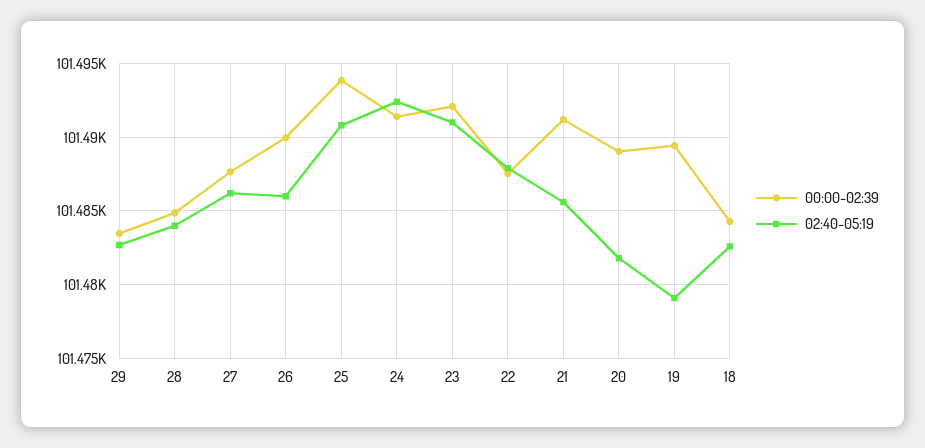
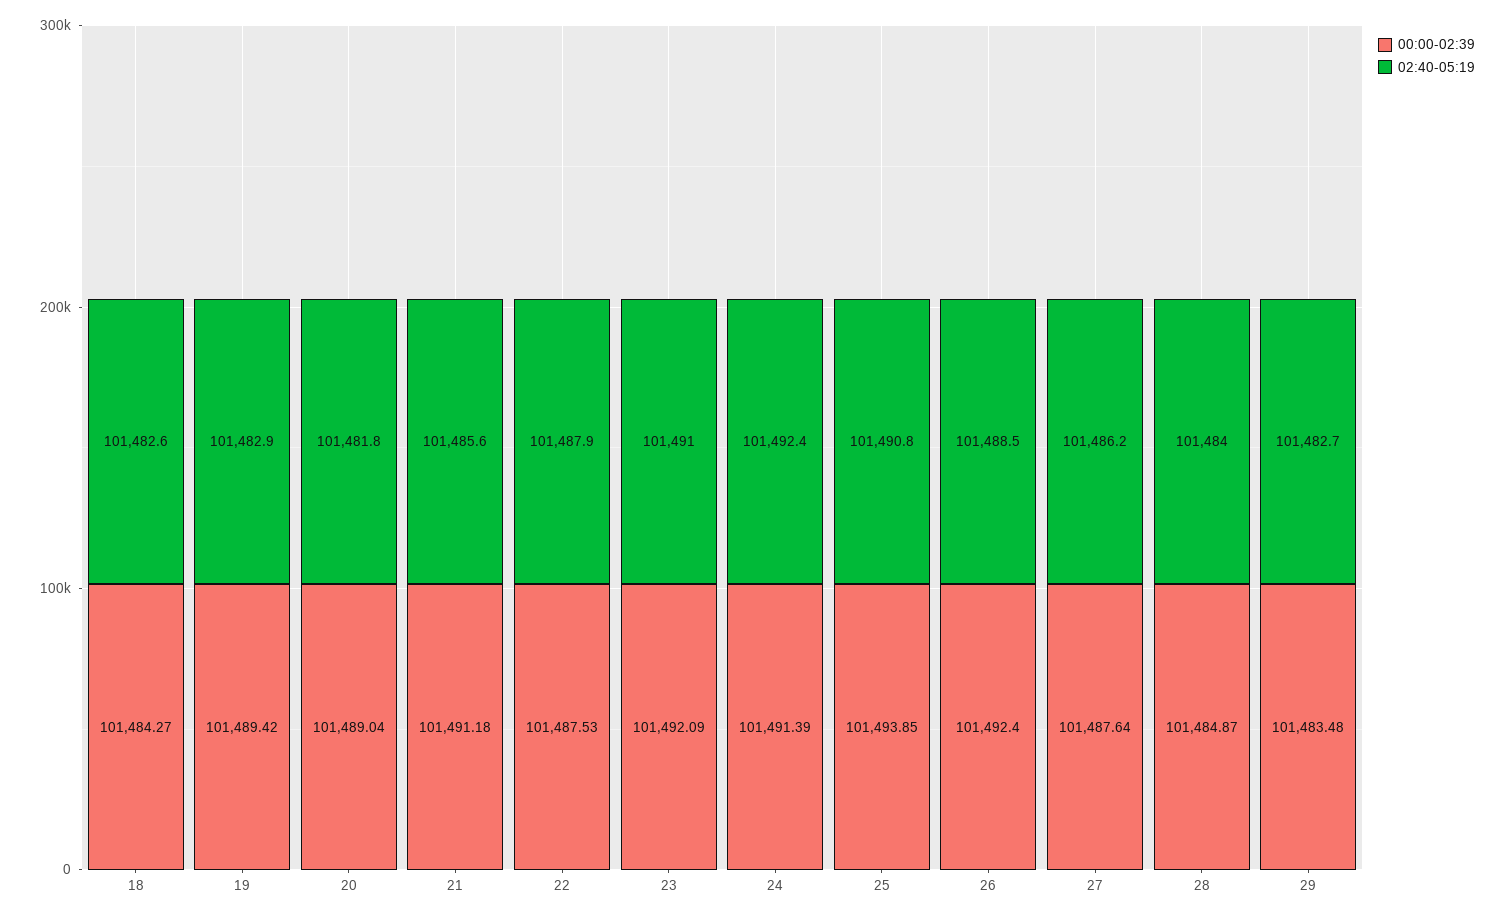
00:00-02:39, 26: 101490 -> 101492.4
02:40-05:19, 26: 101486 -> 101488.5
02:40-05:19, 19: 101479 -> 101482.9

